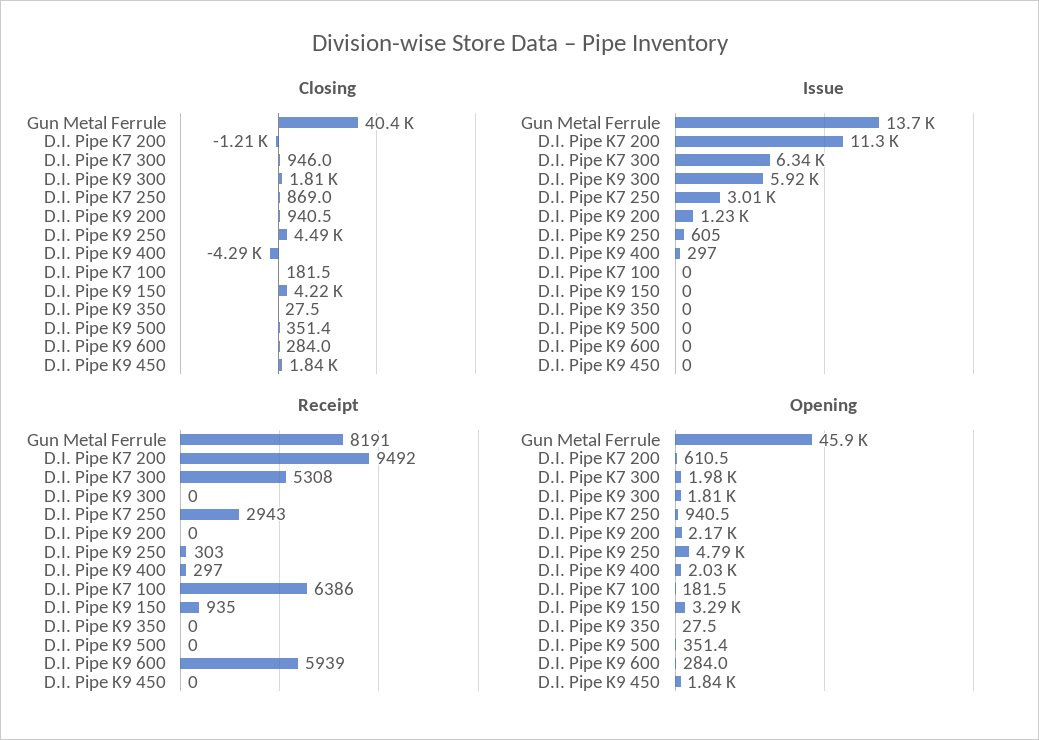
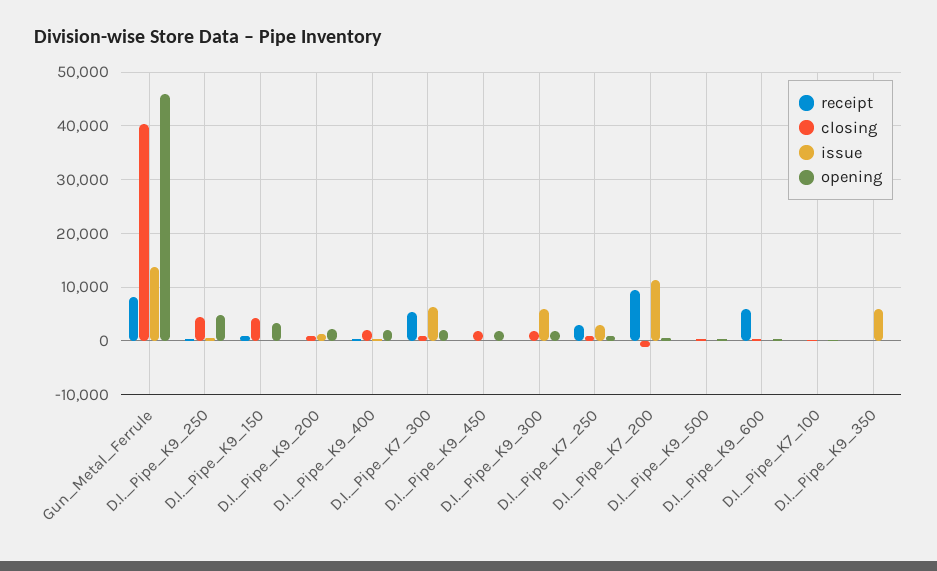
Closing, D.I. Pipe K9 400: -4290 -> 2000
Issue, D.I. Pipe K9 350: 0 -> 6000
Receipt, D.I. Pipe K7 100: 6386 -> 0

